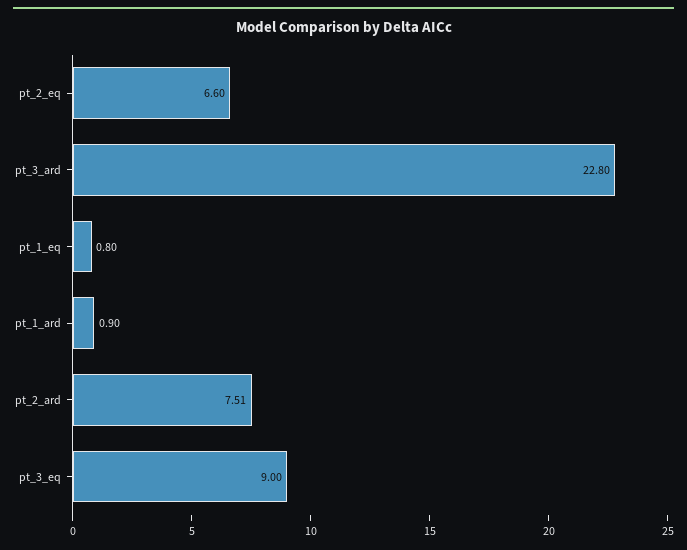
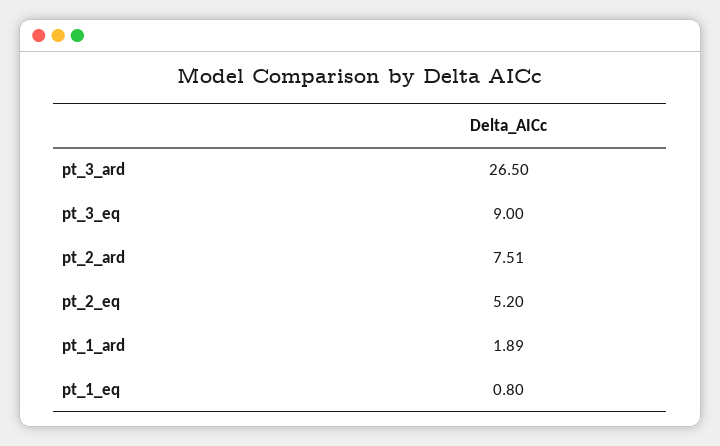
pt_2_eq: 6.6 -> 5.2
pt_3_ard: 22.8 -> 26.5
pt_1_ard: 0.9 -> 1.89

